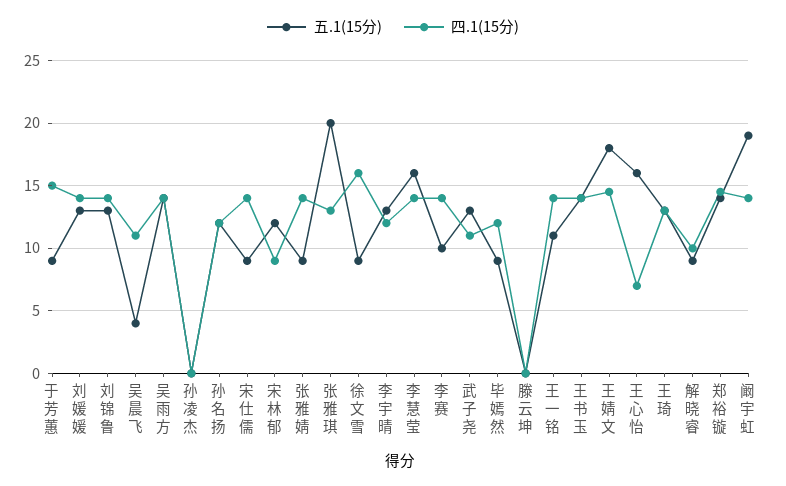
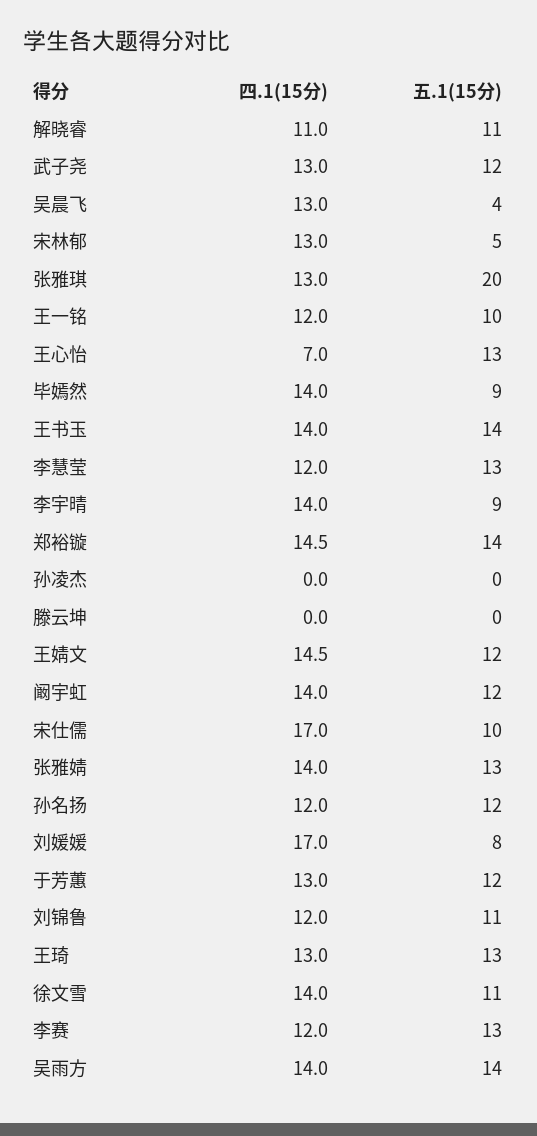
五.1(15分), 于芳蕙: 9 -> 12
四.1(15分), 于芳蕙: 15 -> 13
五.1(15分), 刘媛媛: 13 -> 8
四.1(15分), 刘媛媛: 14 -> 17
五.1(15分), 刘锦鲁: 13 -> 11
四.1(15分), 刘锦鲁: 14 -> 12
四.1(15分), 吴晨飞: 11 -> 13
五.1(15分), 宋仕儒: 9 -> 10
四.1(15分), 宋仕儒: 14 -> 17
五.1(15分), 宋林郁: 12 -> 5
四.1(15分), 宋林郁: 9 -> 13
五.1(15分), 张雅婧: 9 -> 13
五.1(15分), 徐文雪: 9 -> 11
四.1(15分), 徐文雪: 16 -> 14
五.1(15分), 李宇晴: 13 -> 9
四.1(15分), 李宇晴: 12 -> 14
五.1(15分), 李慧莹: 16 -> 13
四.1(15分), 李慧莹: 14 -> 12
五.1(15分), 李赛: 10 -> 13
四.1(15分), 李赛: 14 -> 12
五.1(15分), 武子尧: 13 -> 12
四.1(15分), 武子尧: 11 -> 13
四.1(15分), 毕嫣然: 12 -> 14
五.1(15分), 王一铭: 11 -> 10
四.1(15分), 王一铭: 14 -> 12
五.1(15分), 王婧文: 18 -> 12
五.1(15分), 王心怡: 16 -> 13
五.1(15分), 解晓睿: 9 -> 11
四.1(15分), 解晓睿: 10 -> 11
五.1(15分), 阚宇虹: 19 -> 12

